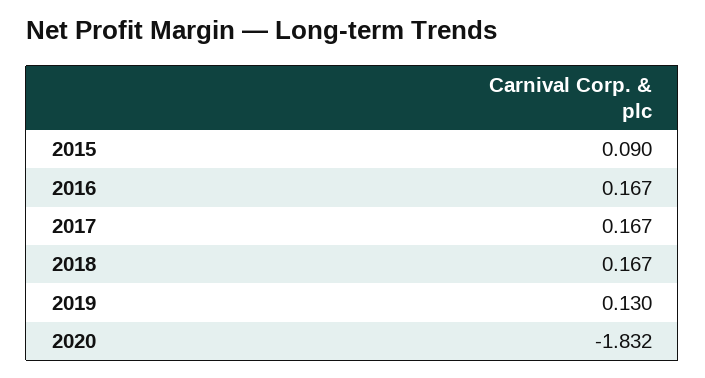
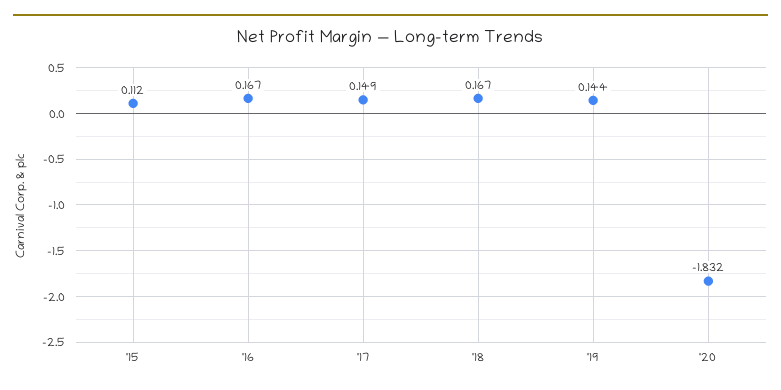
2015: 0.09 -> 0.112
2017: 0.167 -> 0.149
2019: 0.13 -> 0.144

